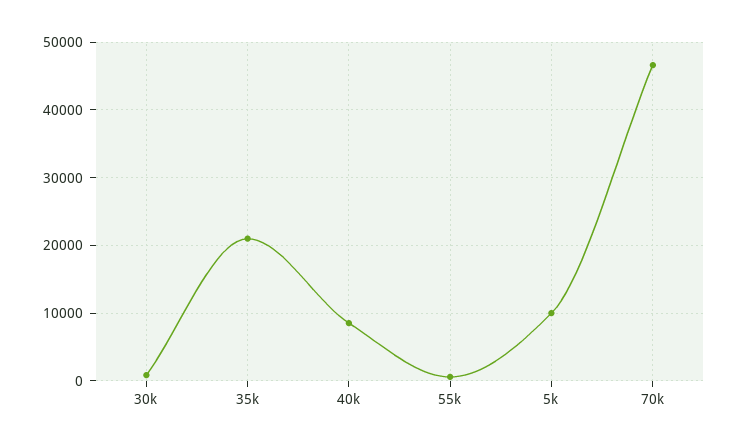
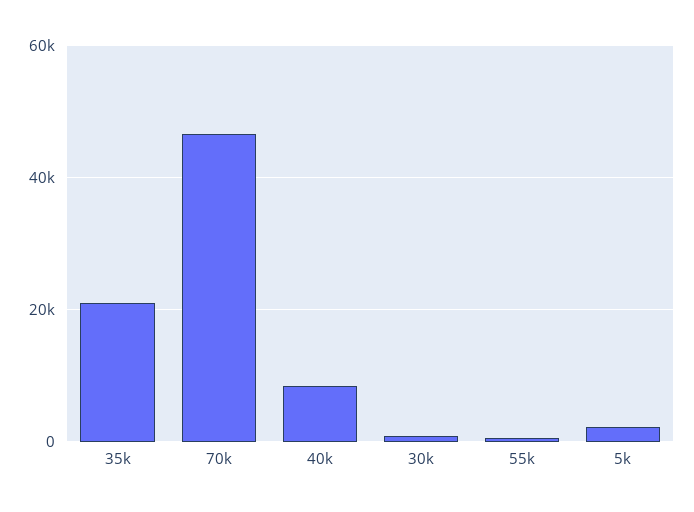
5k: 10000 -> 2000

